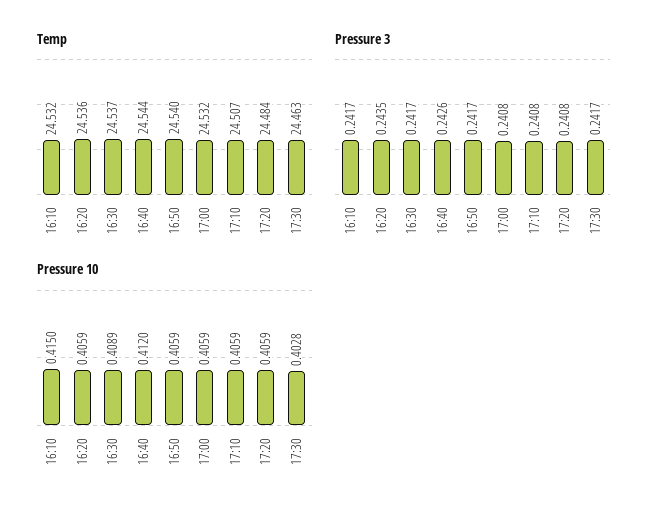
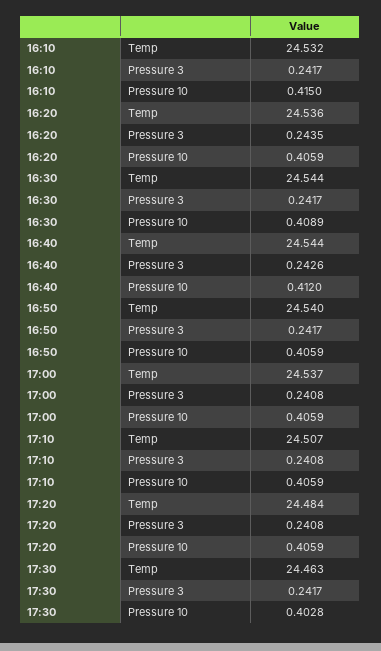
Temp, 16:30: 24.537 -> 24.544
Temp, 17:00: 24.532 -> 24.537

